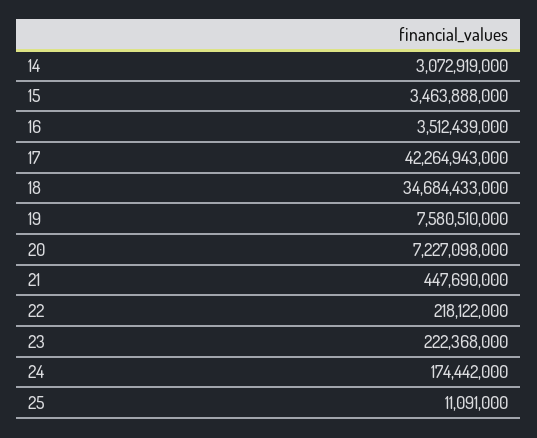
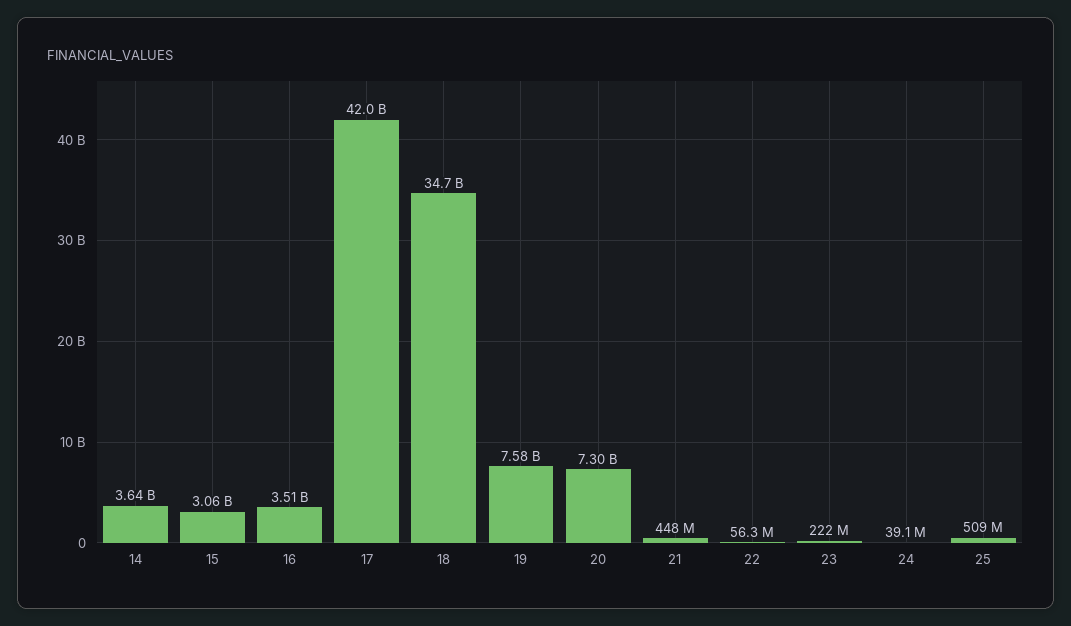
14: 3072919000 -> 3640000000
15: 3463888000 -> 3060000000
17: 42264943000 -> 42000000000
20: 7227098000 -> 7300000000
22: 218122000 -> 56300000
24: 174442000 -> 39100000
25: 11091000 -> 509000000

